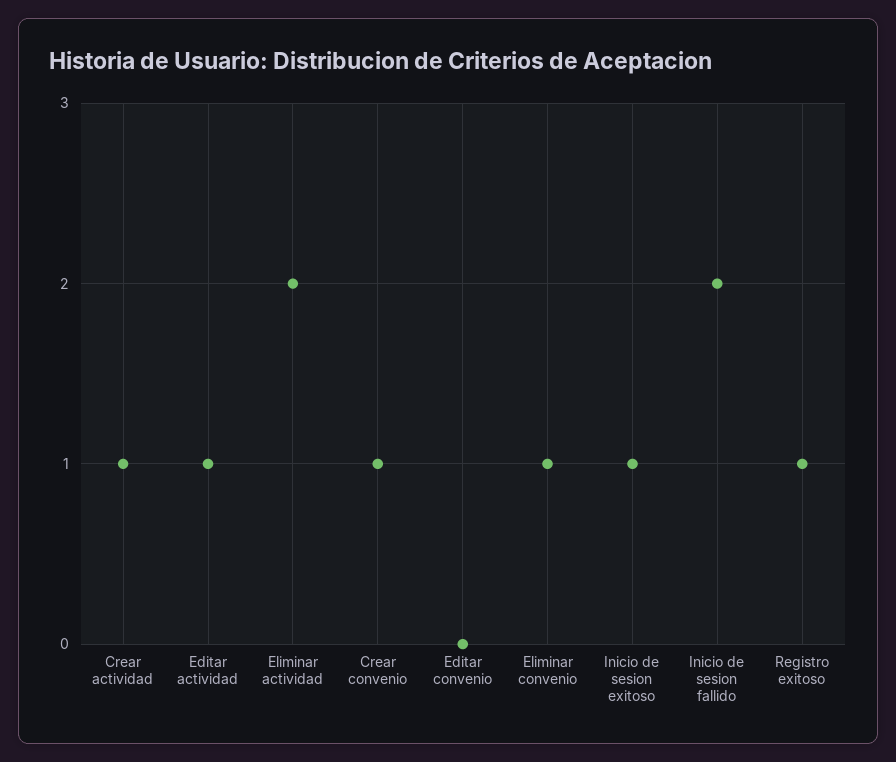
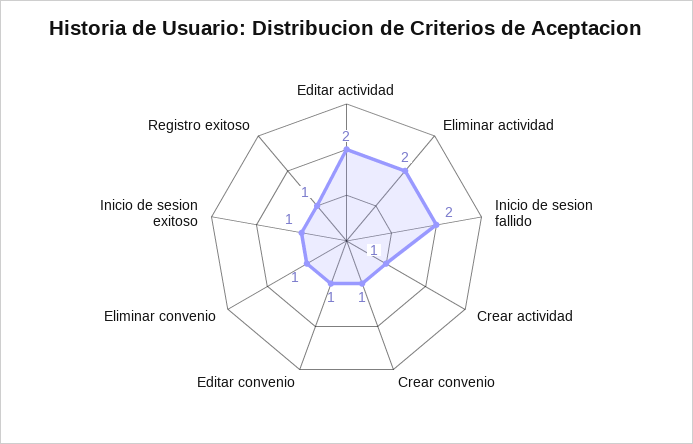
Editar actividad: 1 -> 2
Editar convenio: 0 -> 1

